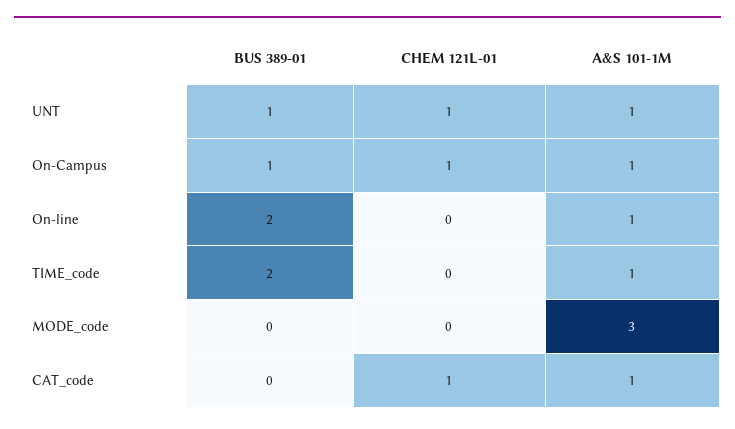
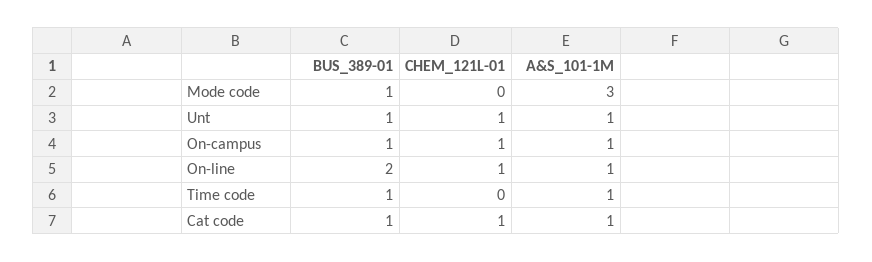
CHEM 121L-01, On-line: 0 -> 1
BUS 389-01, TIME_code: 2 -> 1
BUS 389-01, MODE_code: 0 -> 1
BUS 389-01, CAT_code: 0 -> 1

